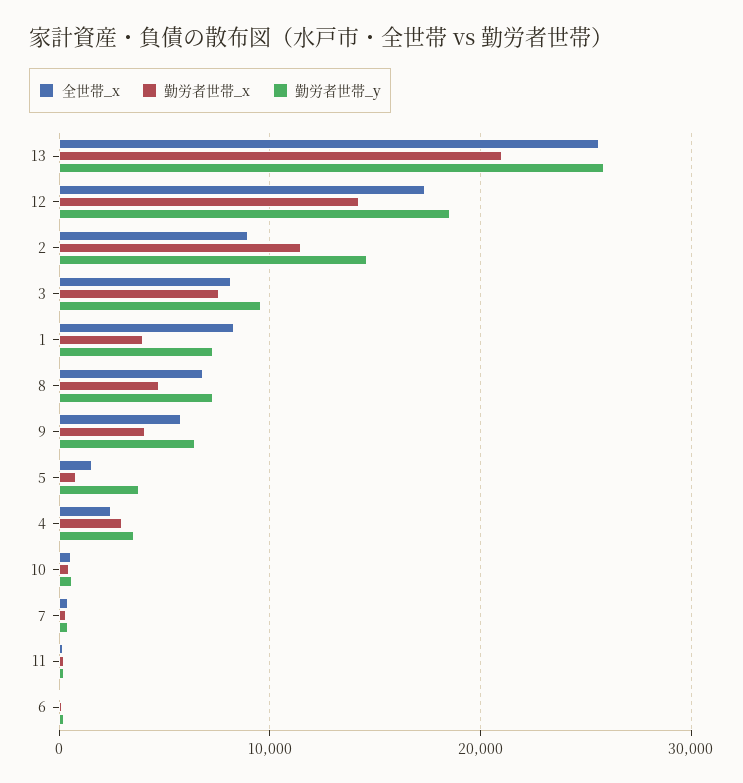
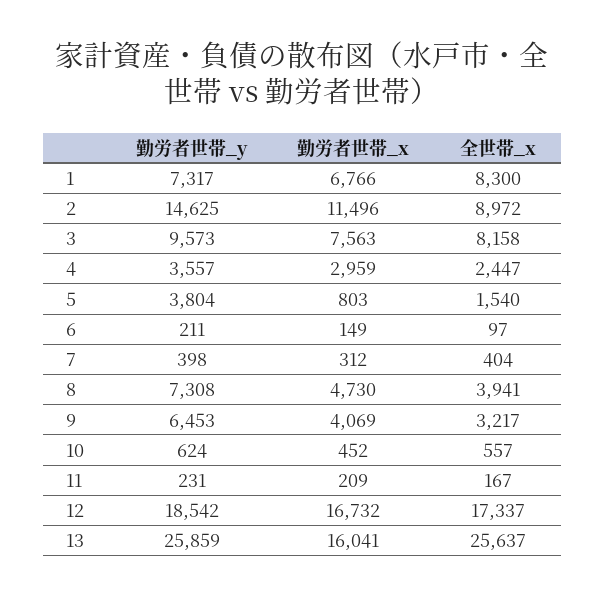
勤労者世帯_x, 13: 21000 -> 16041
勤労者世帯_x, 12: 14000 -> 16732
勤労者世帯_x, 1: 4000 -> 6766
全世帯_x, 8: 7000 -> 3941
全世帯_x, 9: 6000 -> 3217

